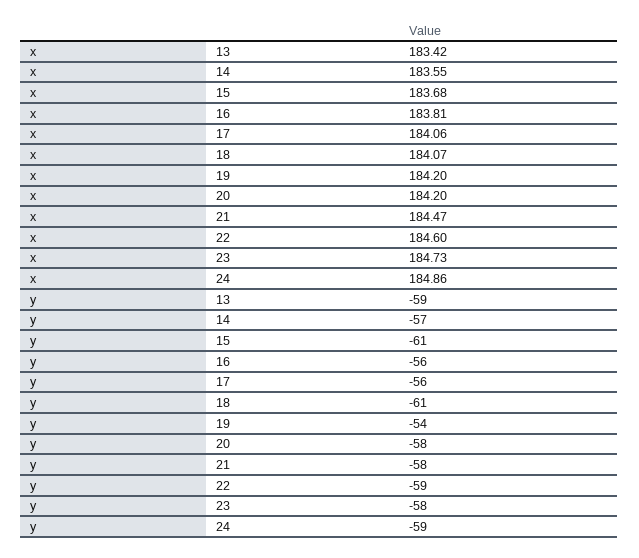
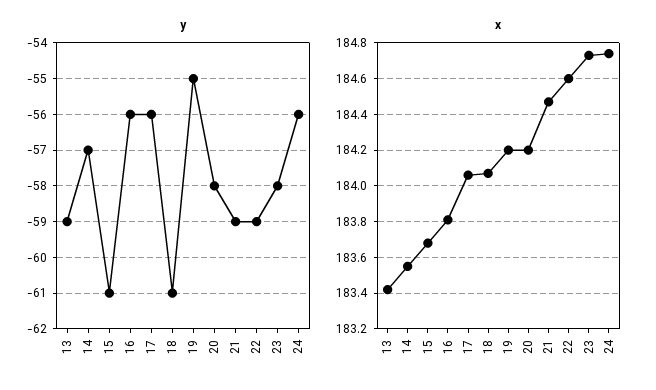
x, 24: 184.86 -> 184.75
y, 19: -54 -> -55
y, 21: -58 -> -59
y, 24: -59 -> -56

